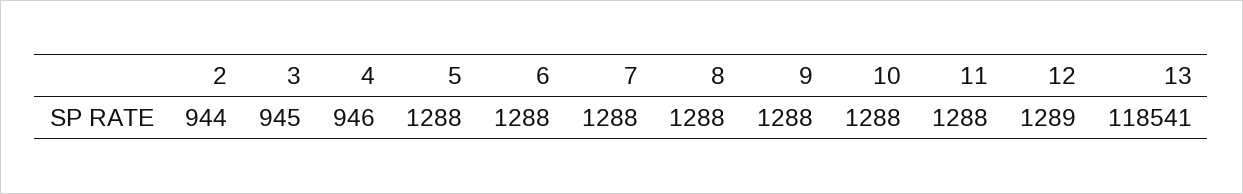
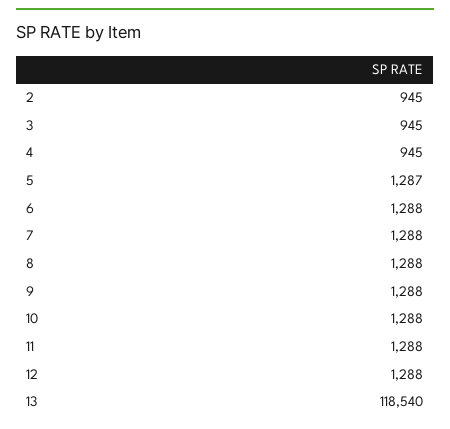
2: 944 -> 945
4: 946 -> 945
5: 1288 -> 1287
12: 1289 -> 1288
13: 118541 -> 118540

